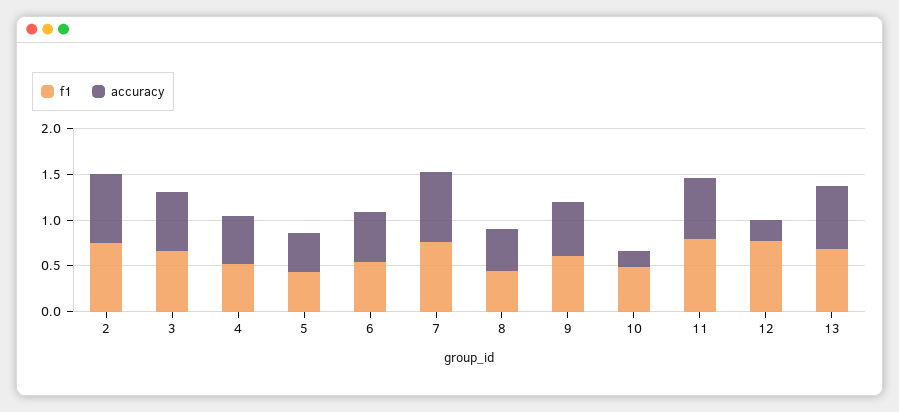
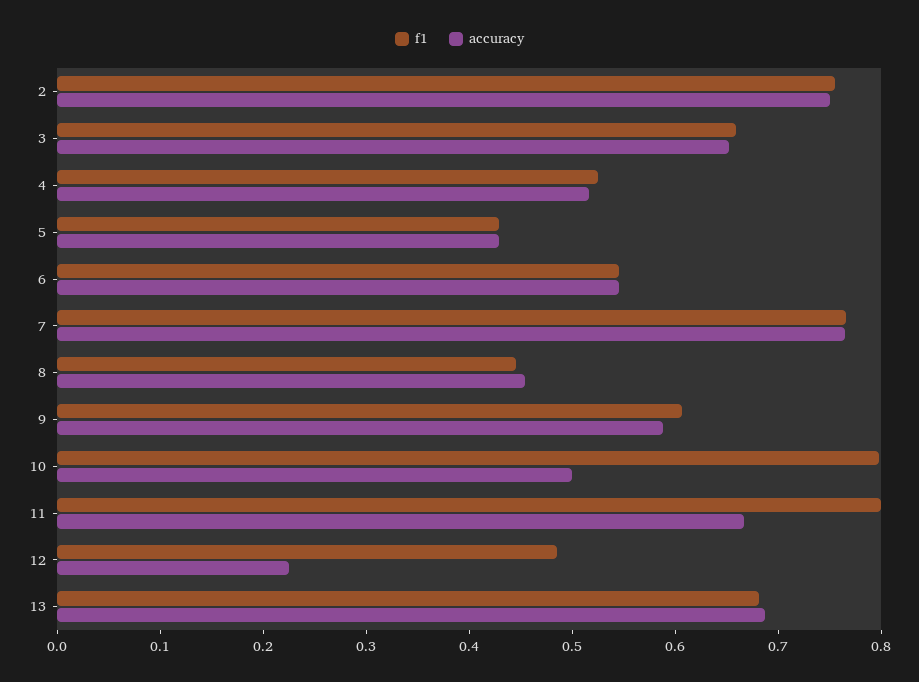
f1, 10: 0.5 -> 0.8
accuracy, 10: 0.2 -> 0.5
f1, 12: 0.8 -> 0.48

